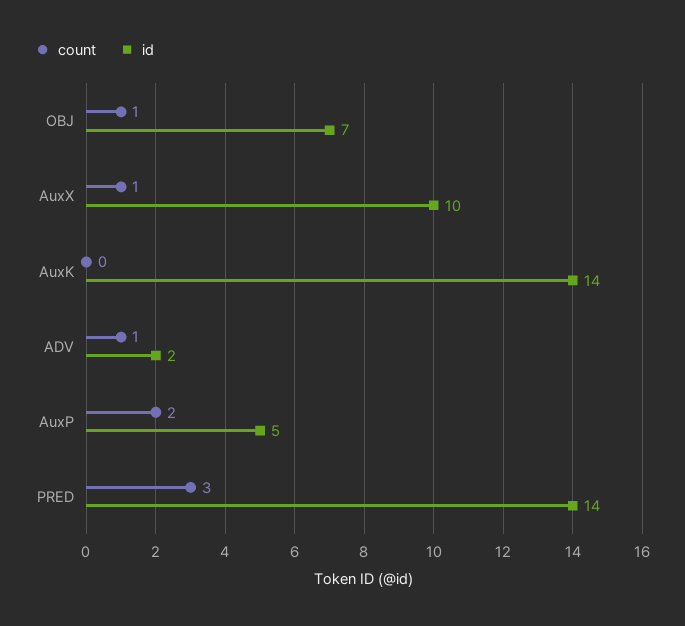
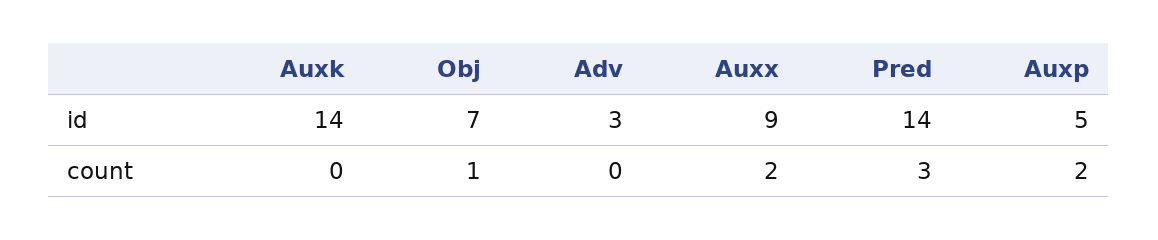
count, AuxX: 1 -> 2
id, AuxX: 10 -> 9
count, ADV: 1 -> 0
id, ADV: 2 -> 3

